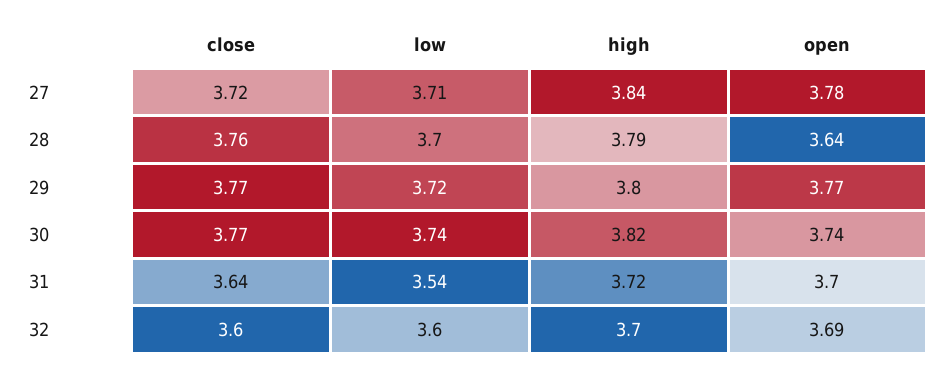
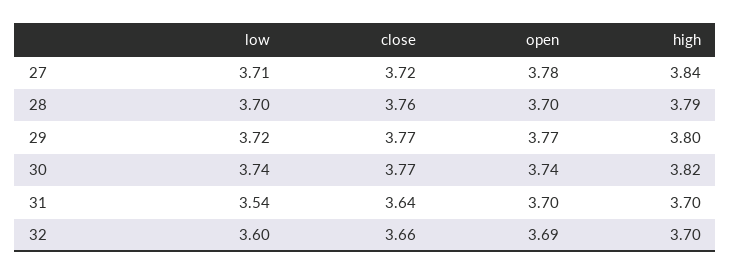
open, 28: 3.64 -> 3.7
high, 31: 3.72 -> 3.7
close, 32: 3.6 -> 3.66

